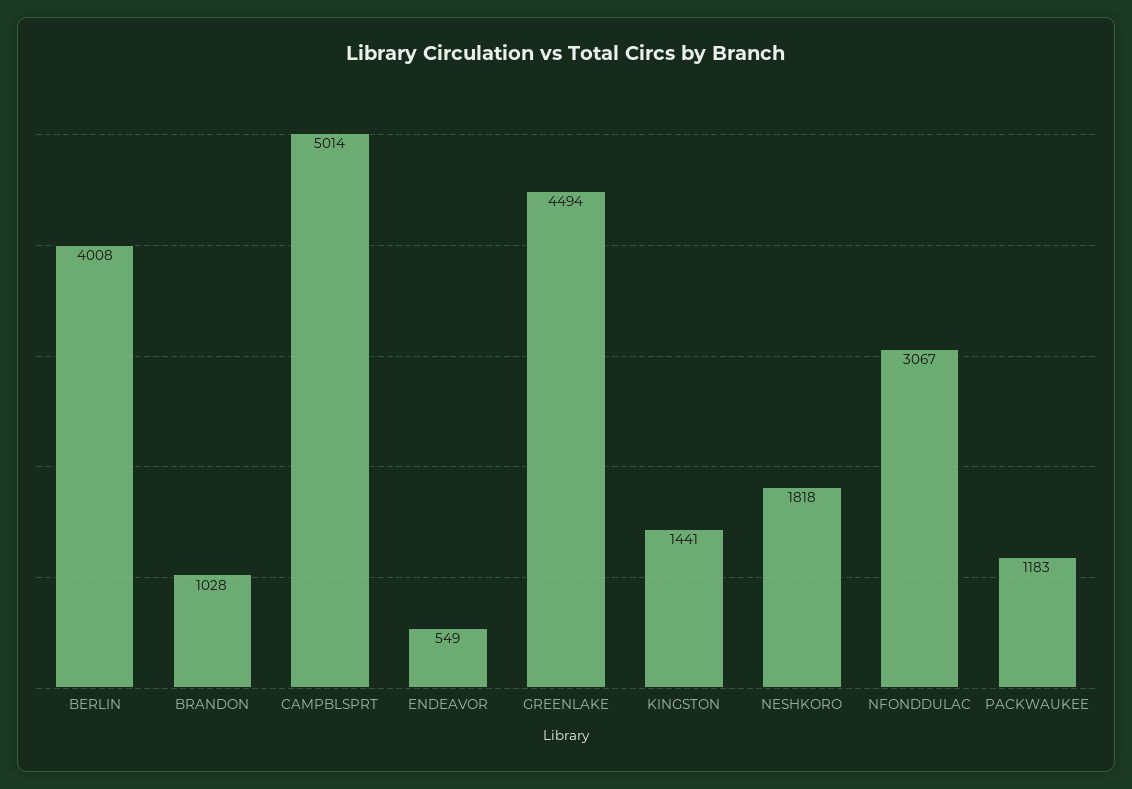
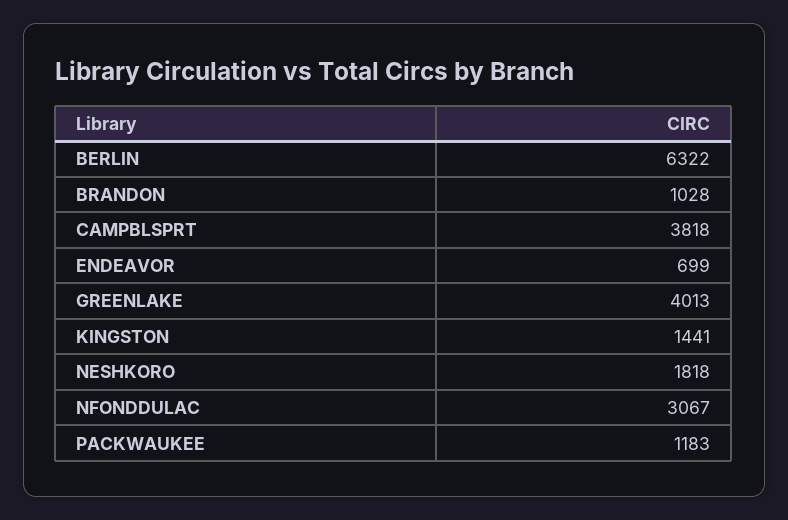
BERLIN: 4008 -> 6322
CAMPBLSPRT: 5014 -> 3818
ENDEAVOR: 549 -> 699
GREENLAKE: 4494 -> 4013

